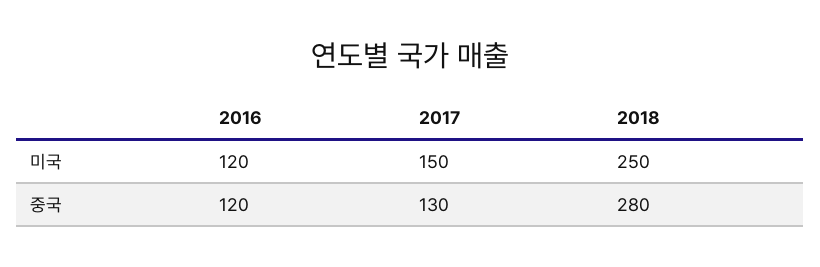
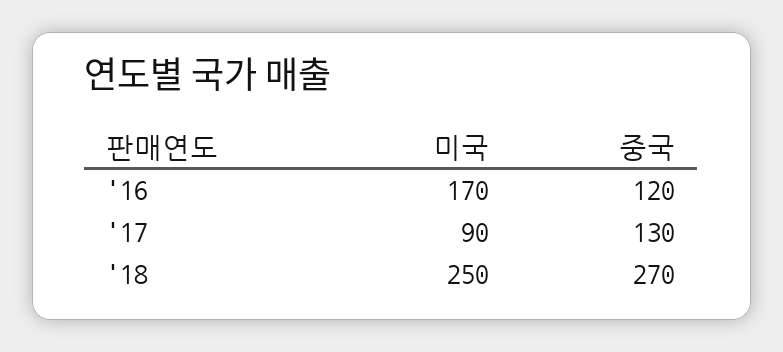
2016, 미국: 120 -> 170
2017, 미국: 150 -> 90
2018, 중국: 280 -> 270

